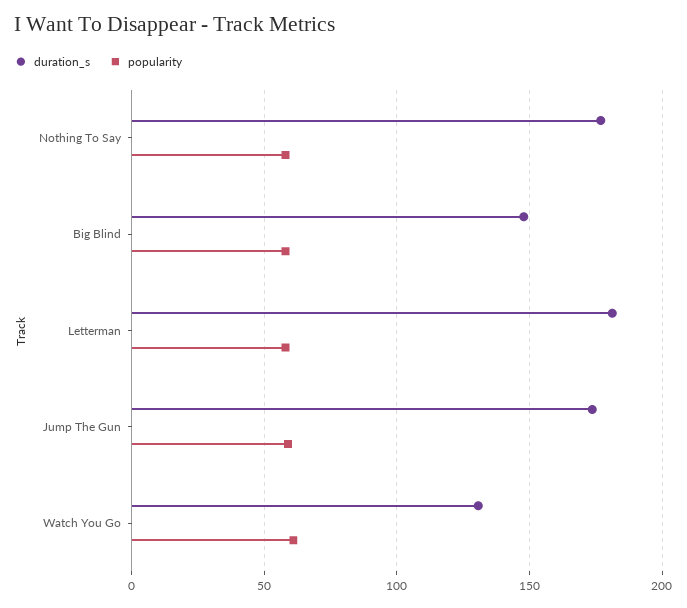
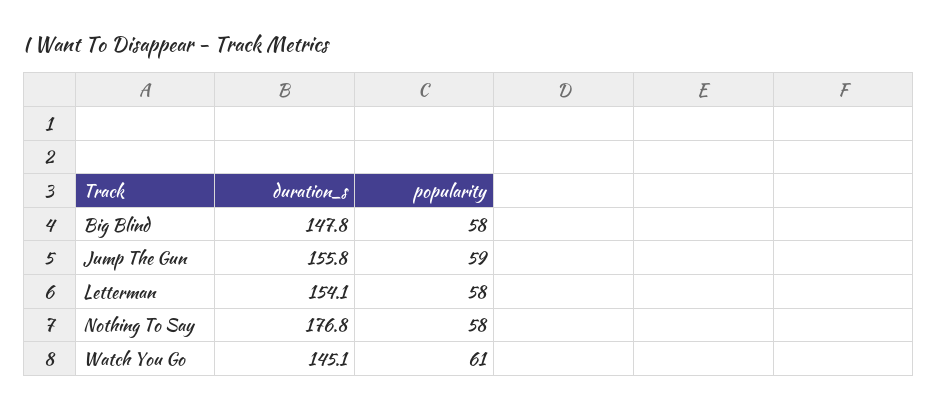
duration_s, Letterman: 180 -> 154.1
duration_s, Jump The Gun: 175 -> 155.8
duration_s, Watch You Go: 130 -> 145.1

